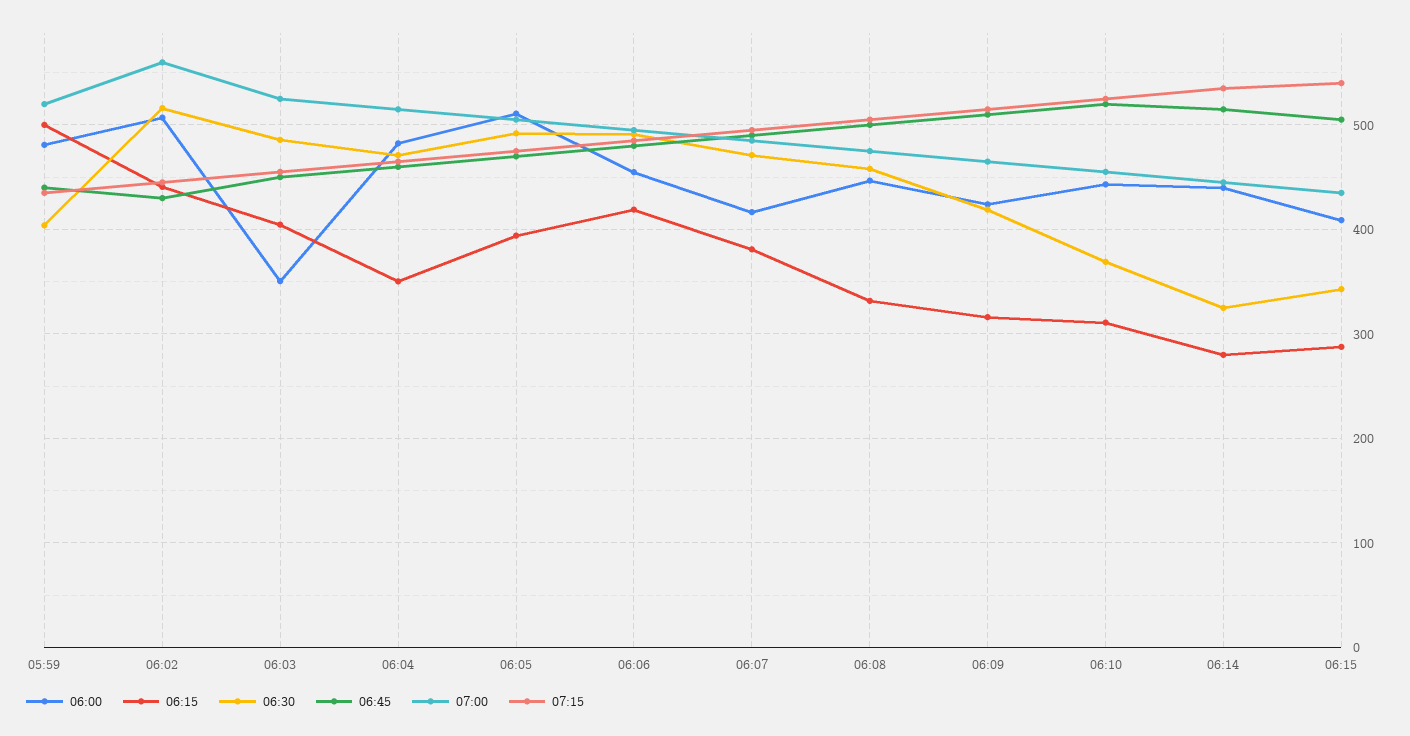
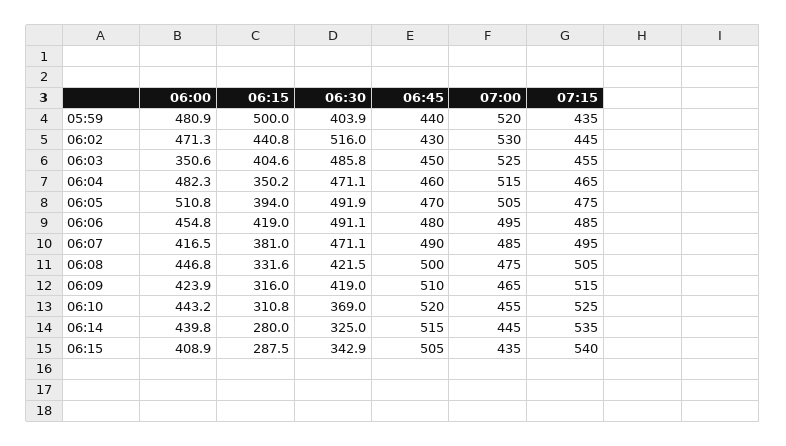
06:00, 06:02: 510 -> 471.3
07:00, 06:02: 560 -> 530
06:30, 06:08: 460 -> 421.5

